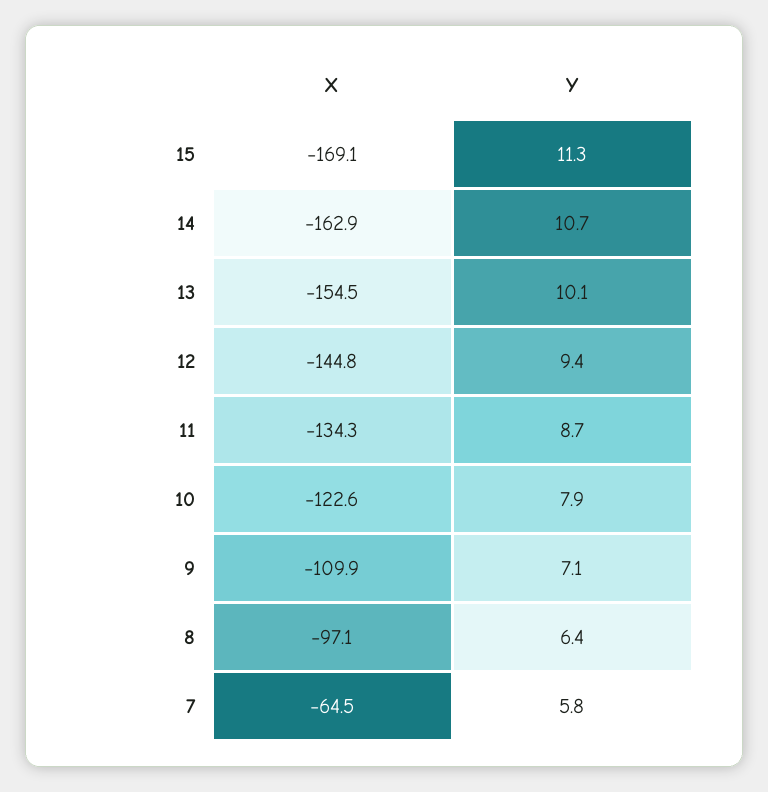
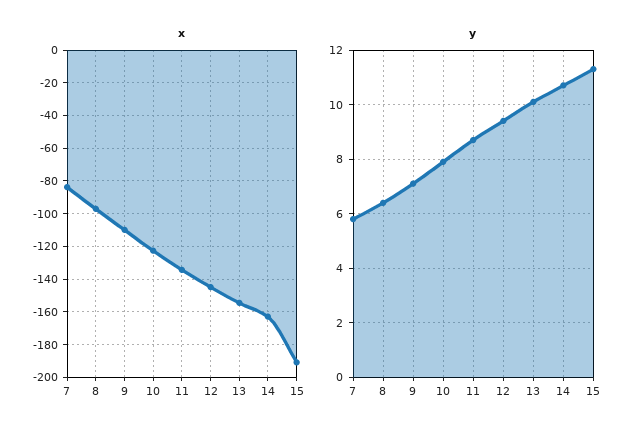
X, 15: -169.1 -> -190
X, 7: -64.5 -> -85

